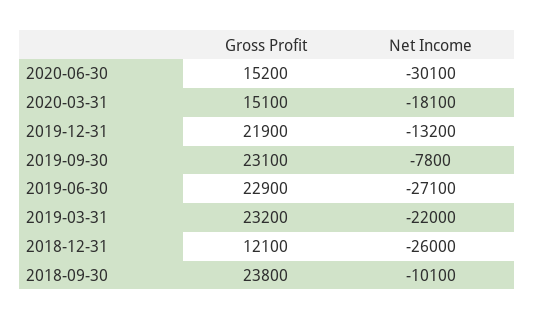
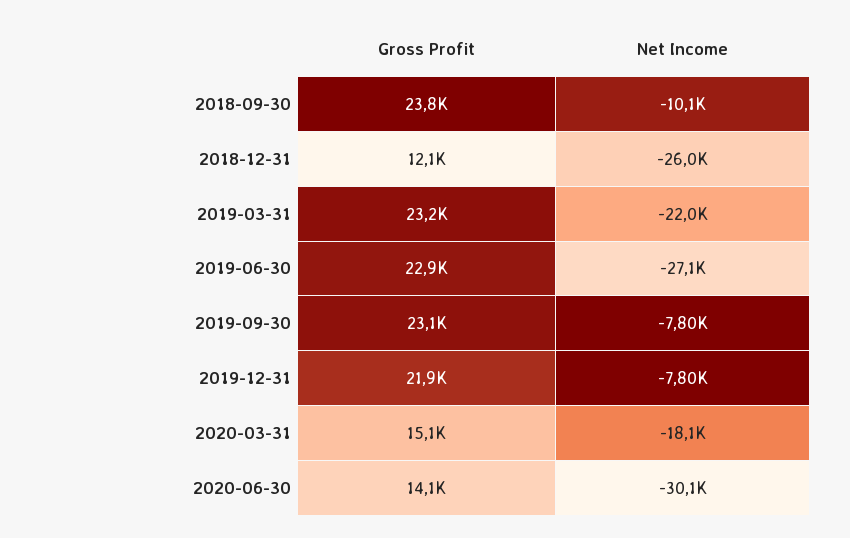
Gross Profit, 2020-06-30: 15200 -> 14100
Net Income, 2019-12-31: -13200 -> -7800

